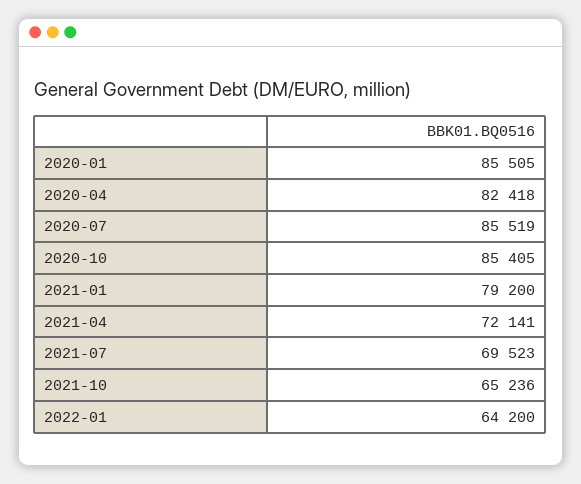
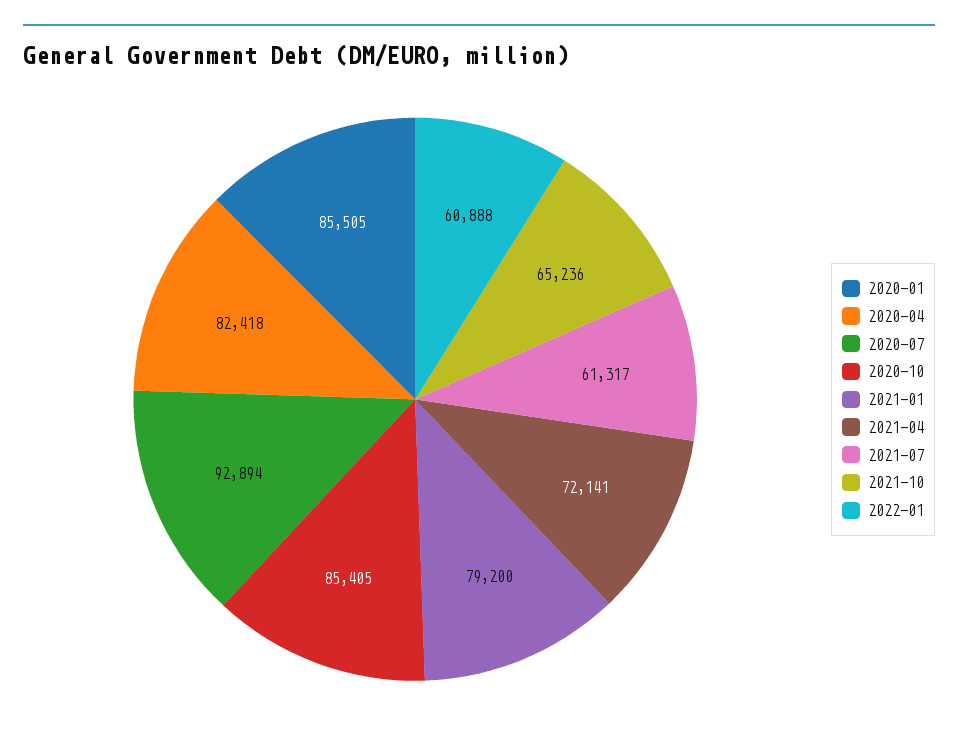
2020-07: 85519 -> 92894
2021-07: 69523 -> 61317
2022-01: 64200 -> 60888

